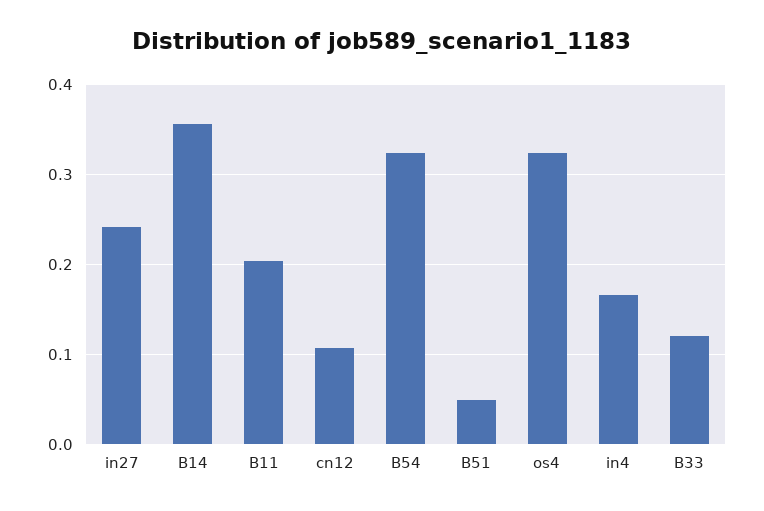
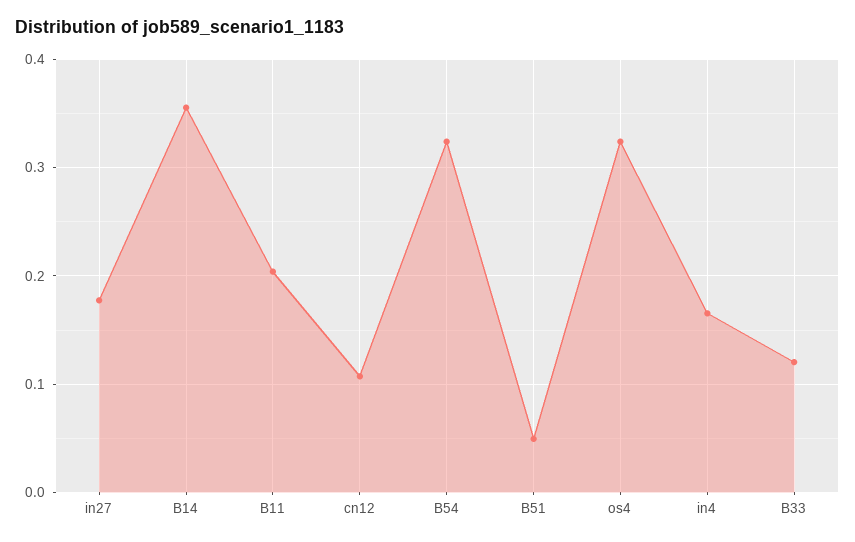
in27: 0.24 -> 0.18

